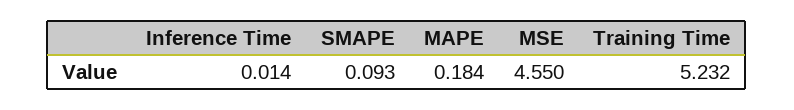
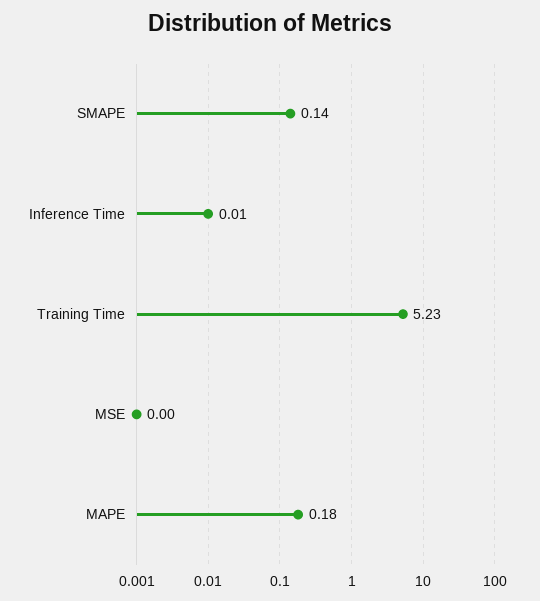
SMAPE: 0.093 -> 0.14
MSE: 4.55 -> 0

